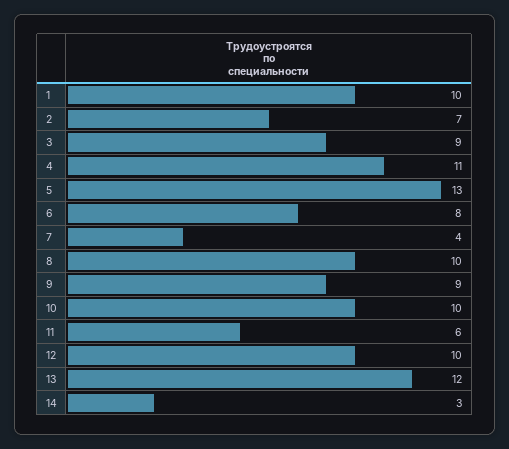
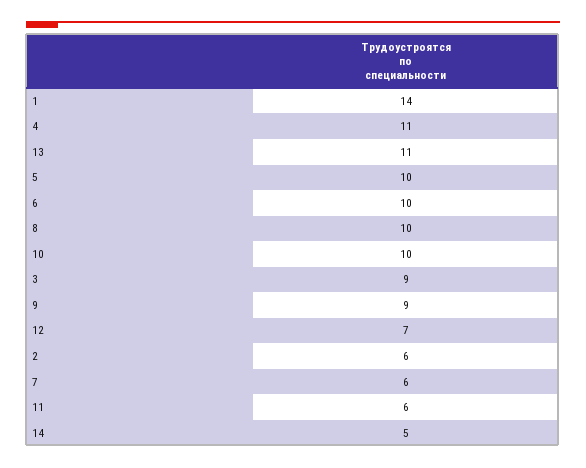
1: 10 -> 14
2: 7 -> 6
5: 13 -> 10
6: 8 -> 10
7: 4 -> 6
12: 10 -> 7
13: 12 -> 11
14: 3 -> 5

